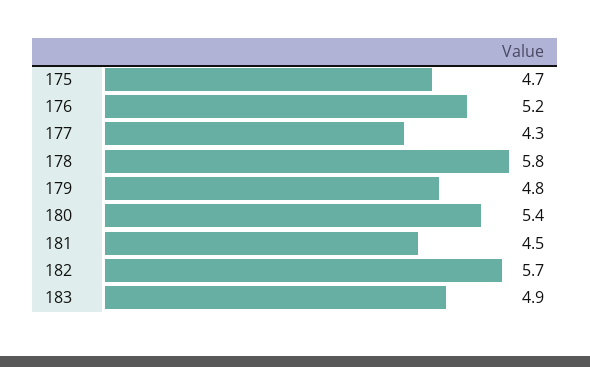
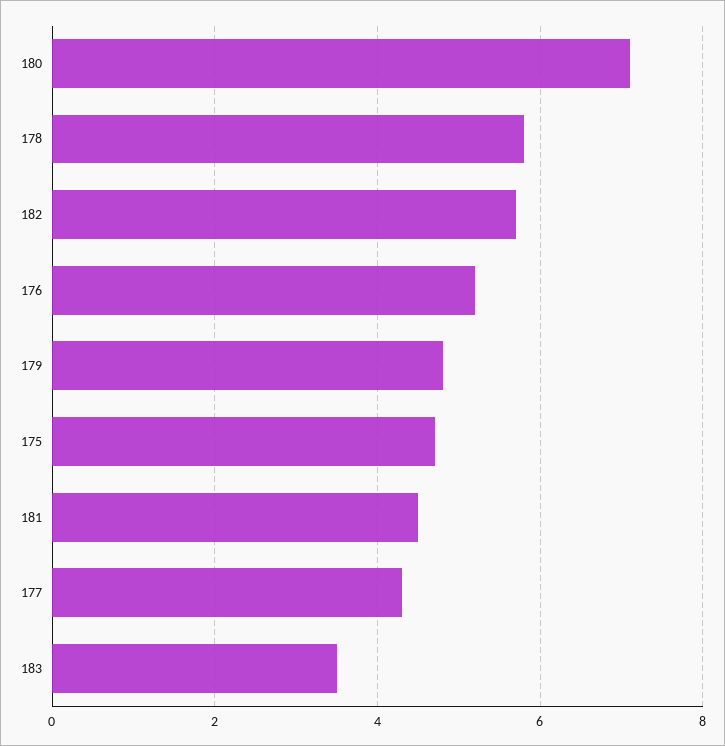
180: 5.4 -> 7
183: 4.9 -> 3.5

